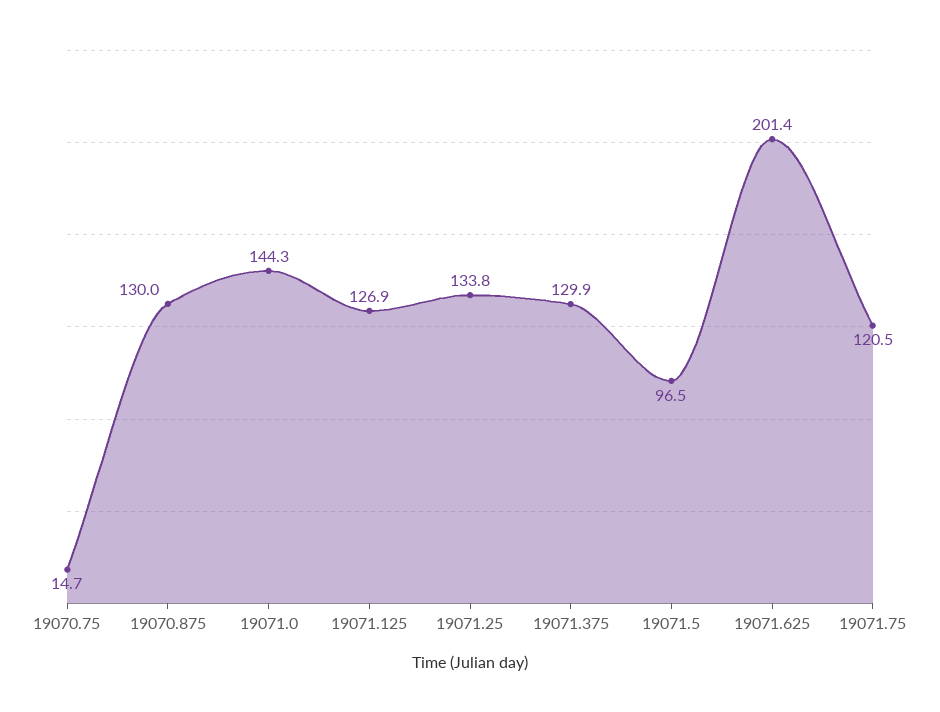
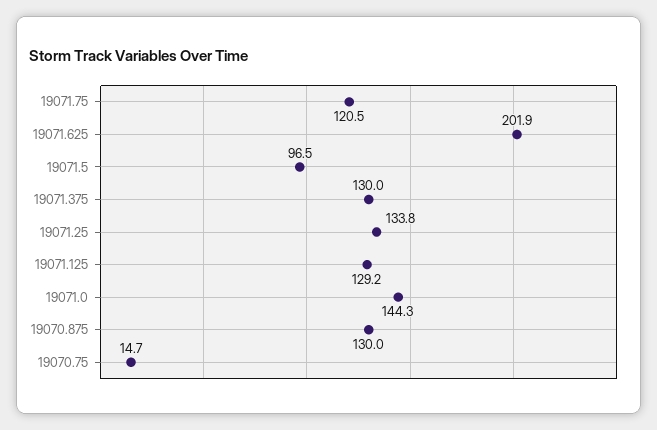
19071.125: 126.9 -> 129.2
19071.375: 129.9 -> 130
19071.625: 201.4 -> 201.9

